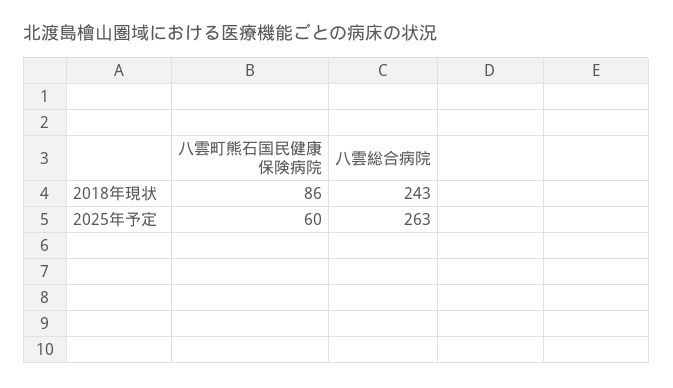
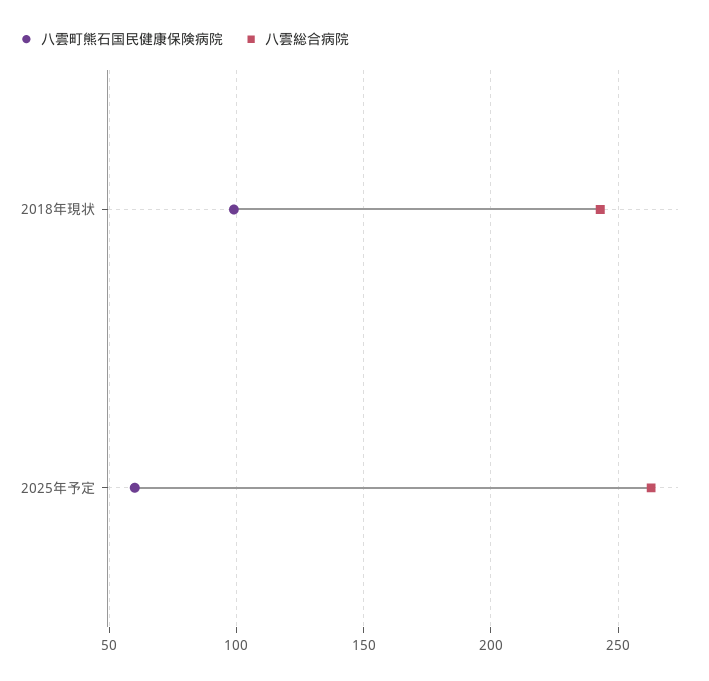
八雲町熊石国民健康保険病院, 2018年現状: 86 -> 100

